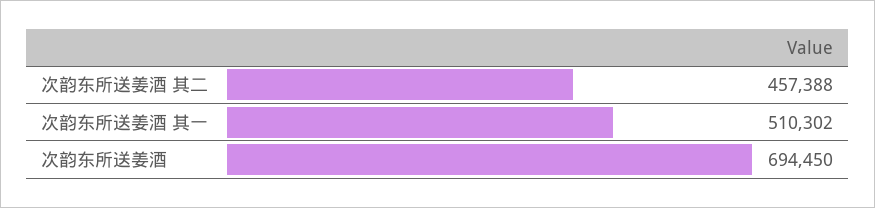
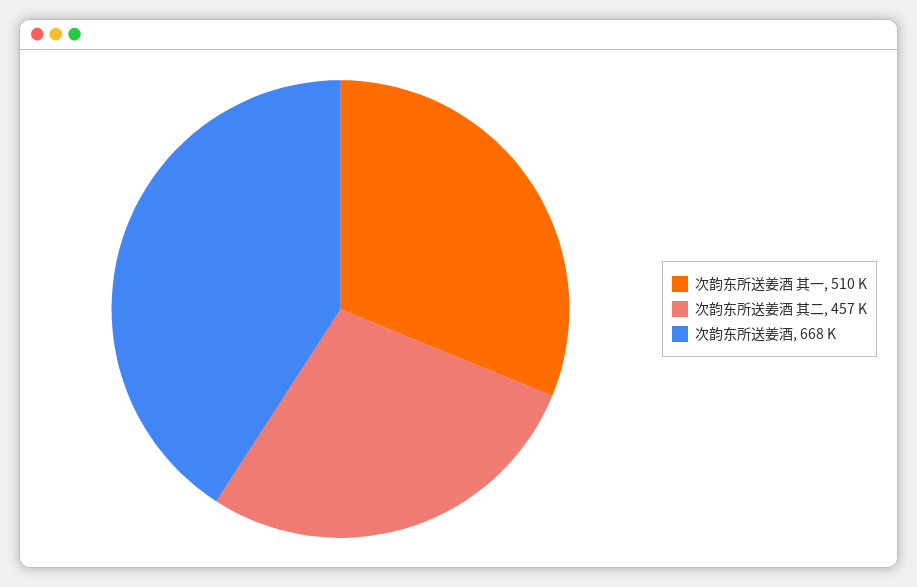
次韵东所送姜酒: 694450 -> 668000

